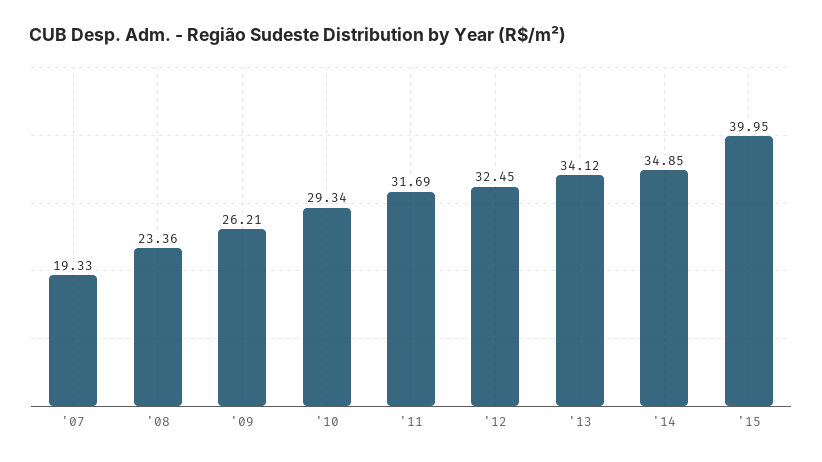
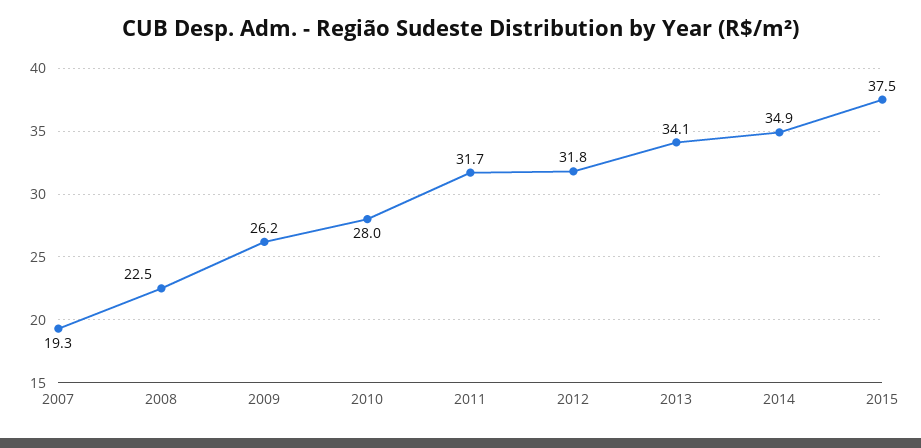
'08: 23.36 -> 22.5
'10: 29.34 -> 28
'12: 32.45 -> 31.8
'15: 39.95 -> 37.5

